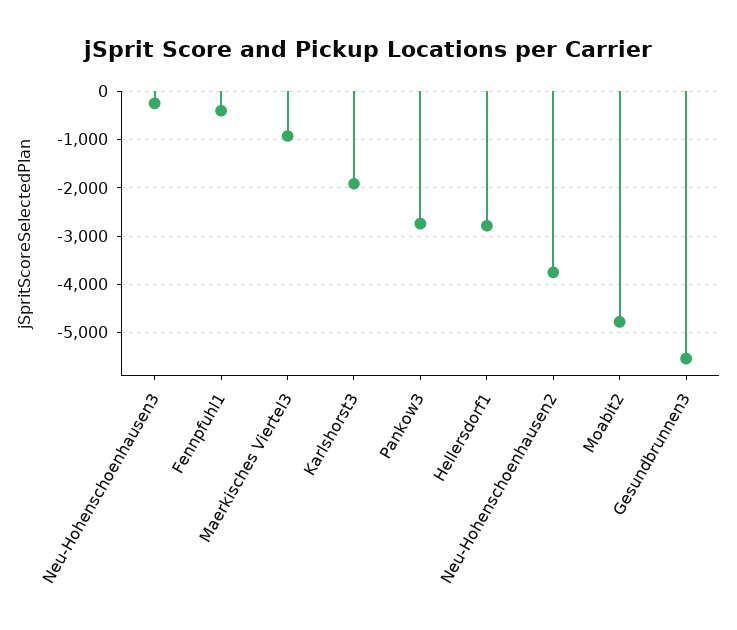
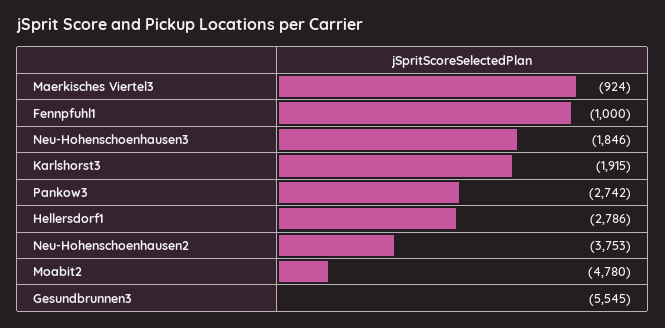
Neu-Hohenschoenhausen3: -200 -> -1846
Fennpfuhl1: -400 -> -1000

